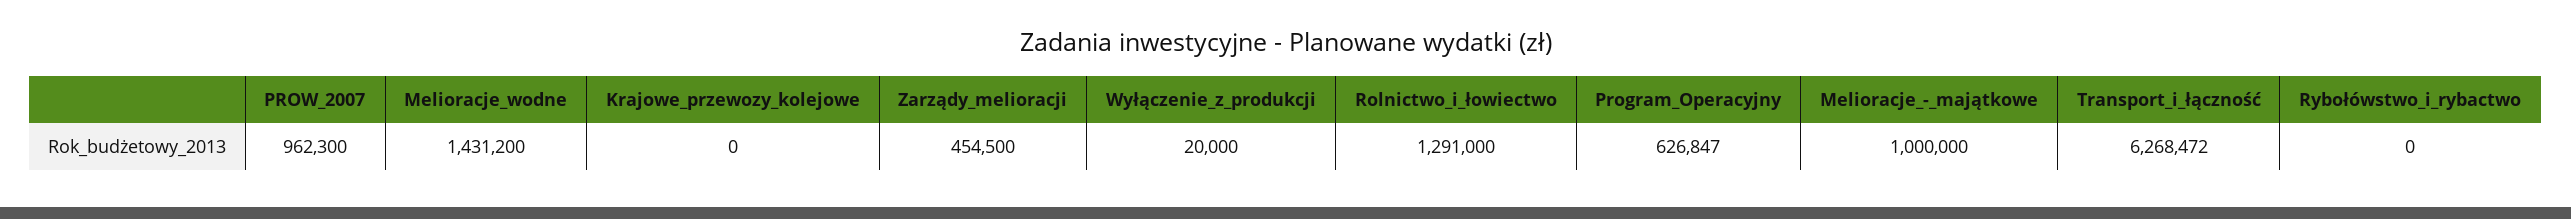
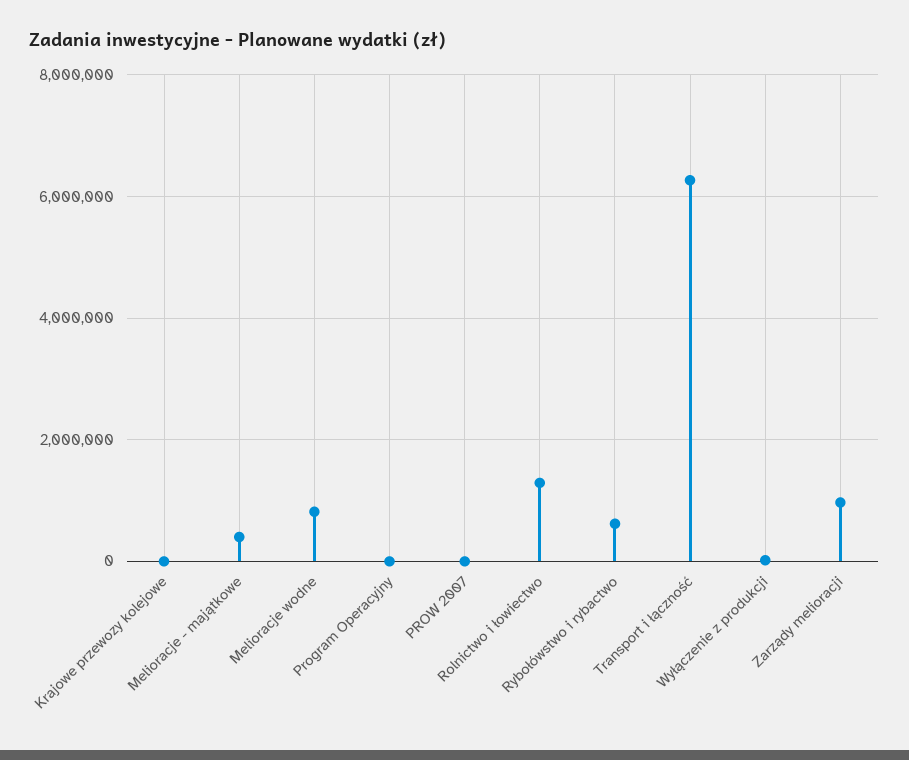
PROW_2007: 962300 -> 0
Melioracje_wodne: 1431200 -> 800000
Zarządy_melioracji: 454500 -> 1000000
Program_Operacyjny: 626847 -> 0
Melioracje_-_majątkowe: 1000000 -> 400000
Rybołówstwo_i_rybactwo: 0 -> 600000

